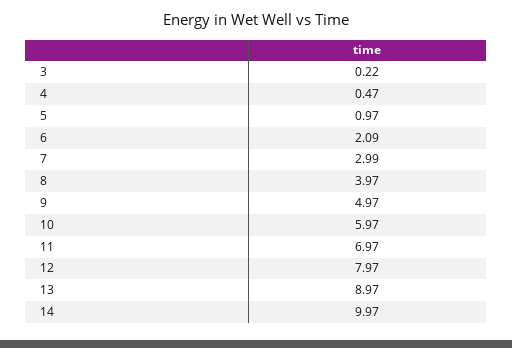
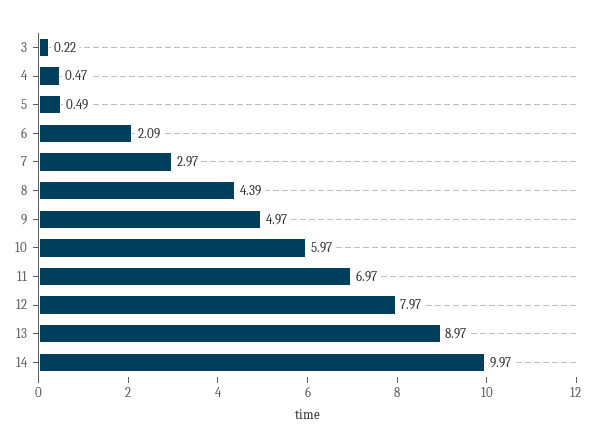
5: 0.97 -> 0.49
7: 2.99 -> 2.97
8: 3.97 -> 4.39

